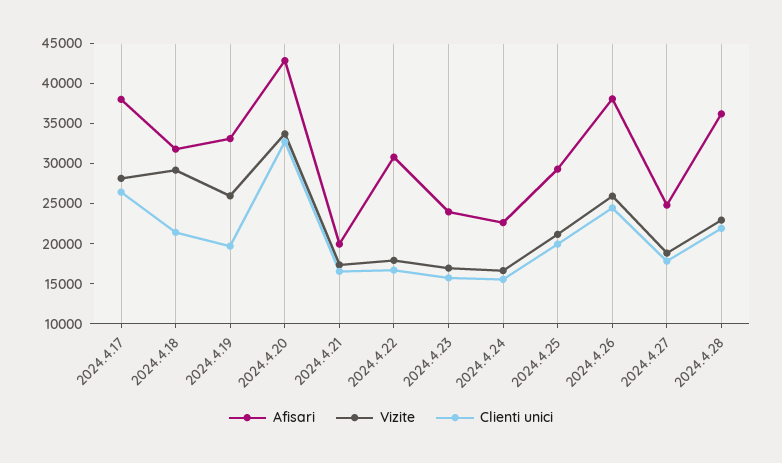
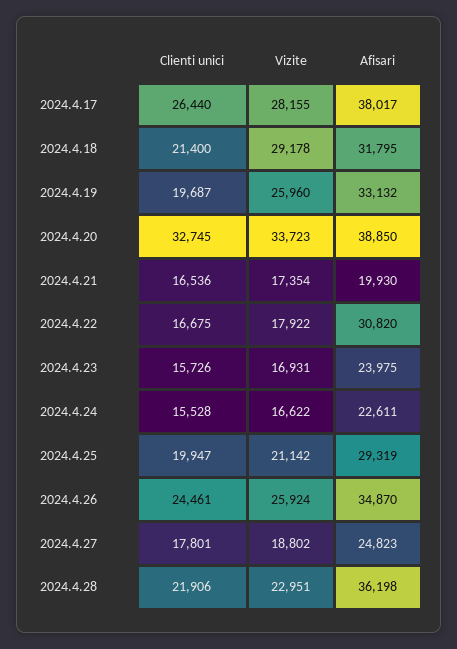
Afisari, 2024.4.20: 43000 -> 38850
Afisari, 2024.4.26: 38000 -> 34870

